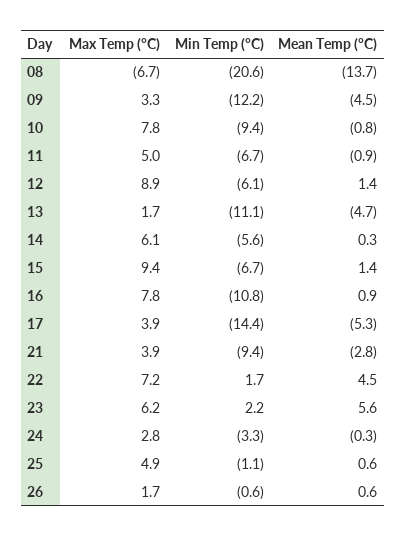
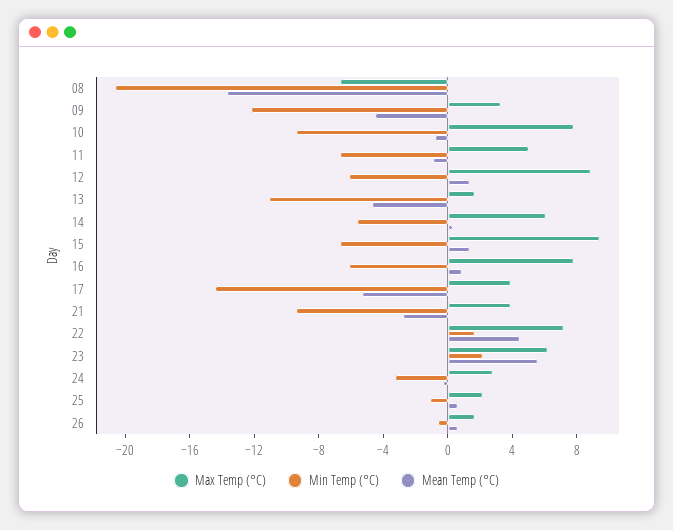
Min Temp (°C), 16: -10.8 -> -6
Max Temp (°C), 25: 4.9 -> 2

